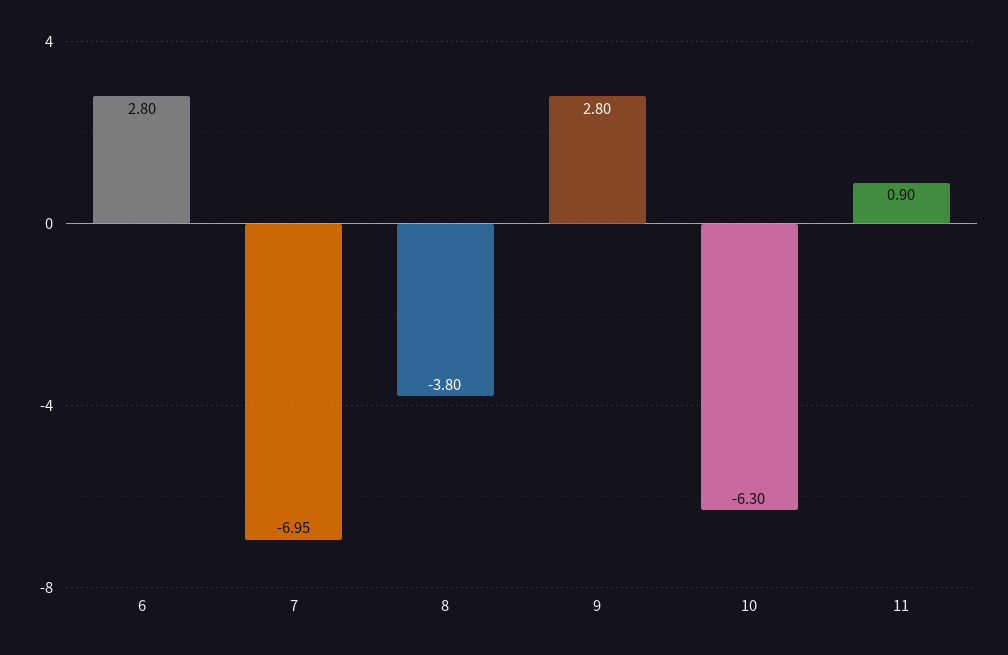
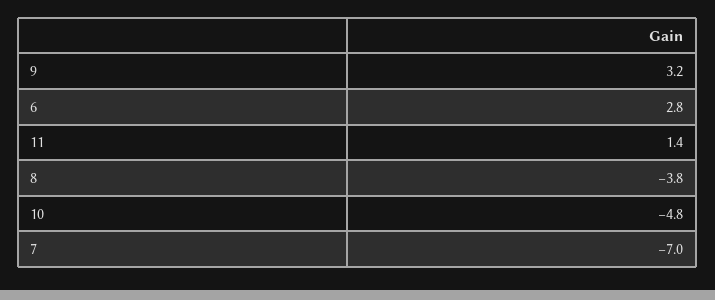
9: 2.8 -> 3.2
10: -6.3 -> -4.8
11: 0.9 -> 1.4

